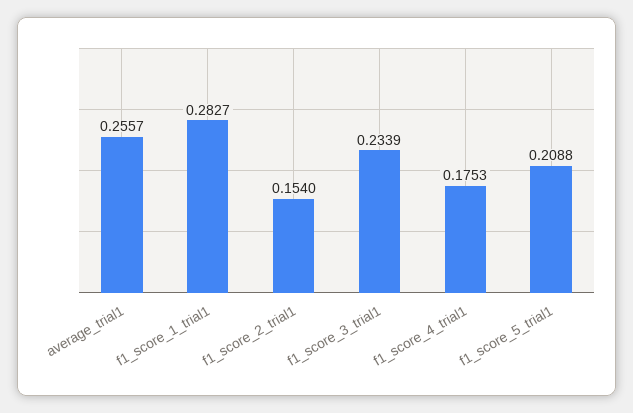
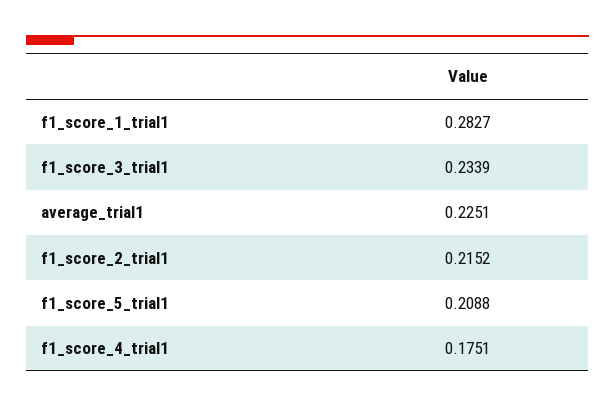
average_trial1: 0.2557 -> 0.2251
f1_score_2_trial1: 0.154 -> 0.2152
f1_score_4_trial1: 0.1753 -> 0.1751

